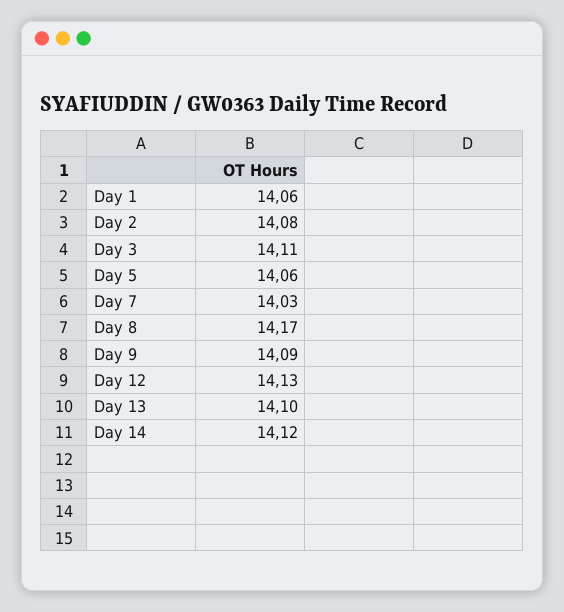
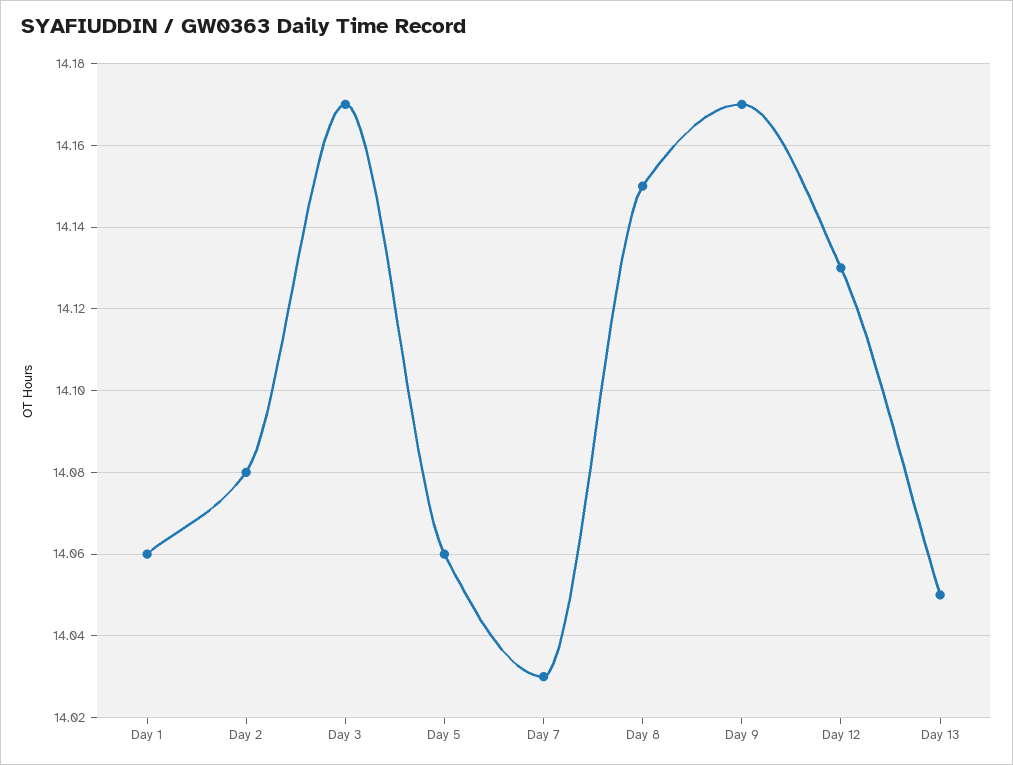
Day 3: 14.11 -> 14.17
Day 8: 14.17 -> 14.15
Day 9: 14.09 -> 14.17
Day 13: 14.1 -> 14.05
Day 14: 14.12 -> none

